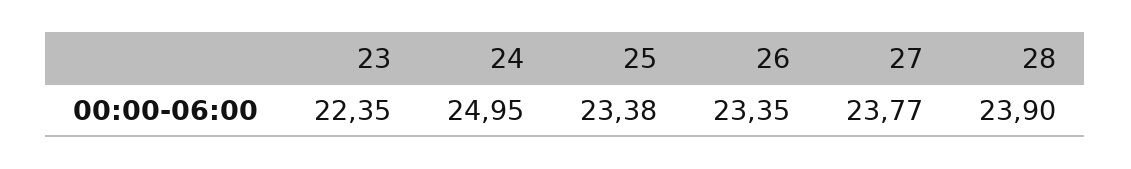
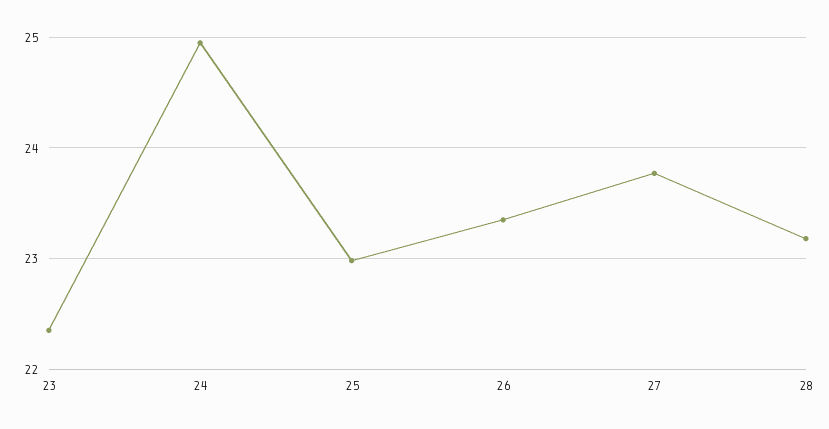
25: 23.38 -> 23
28: 23.9 -> 23.2

